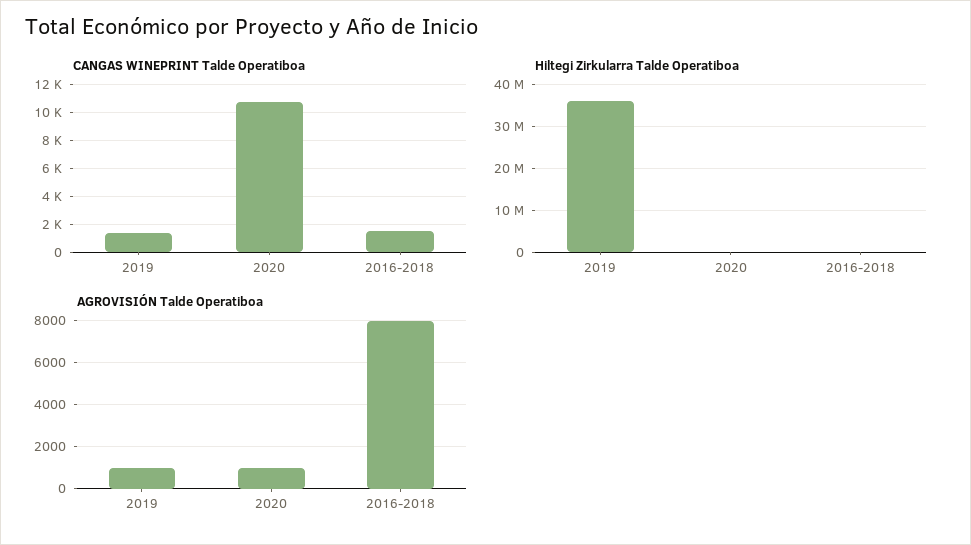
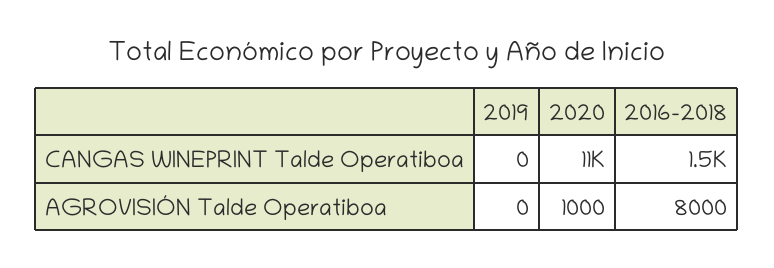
CANGAS WINEPRINT Talde Operatiboa, 2019: 1500 -> 0
Hiltegi Zirkularra Talde Operatiboa, 2019: 36000000 -> none
Hiltegi Zirkularra Talde Operatiboa, 2020: 0 -> none
Hiltegi Zirkularra Talde Operatiboa, 2016-2018: 0 -> none
AGROVISIÓN Talde Operatiboa, 2019: 1000 -> 0

